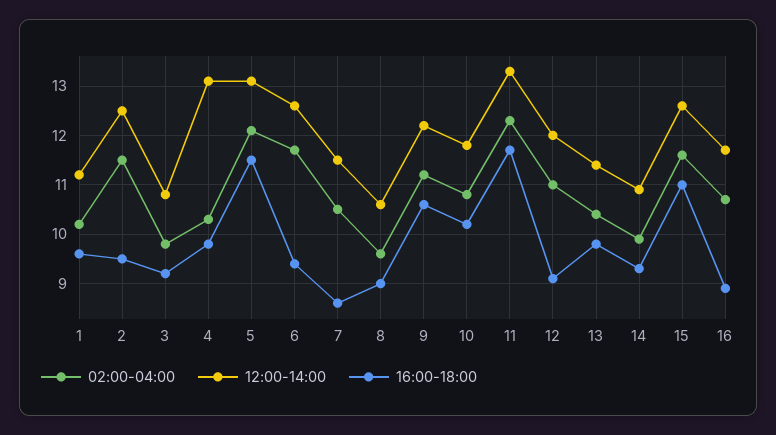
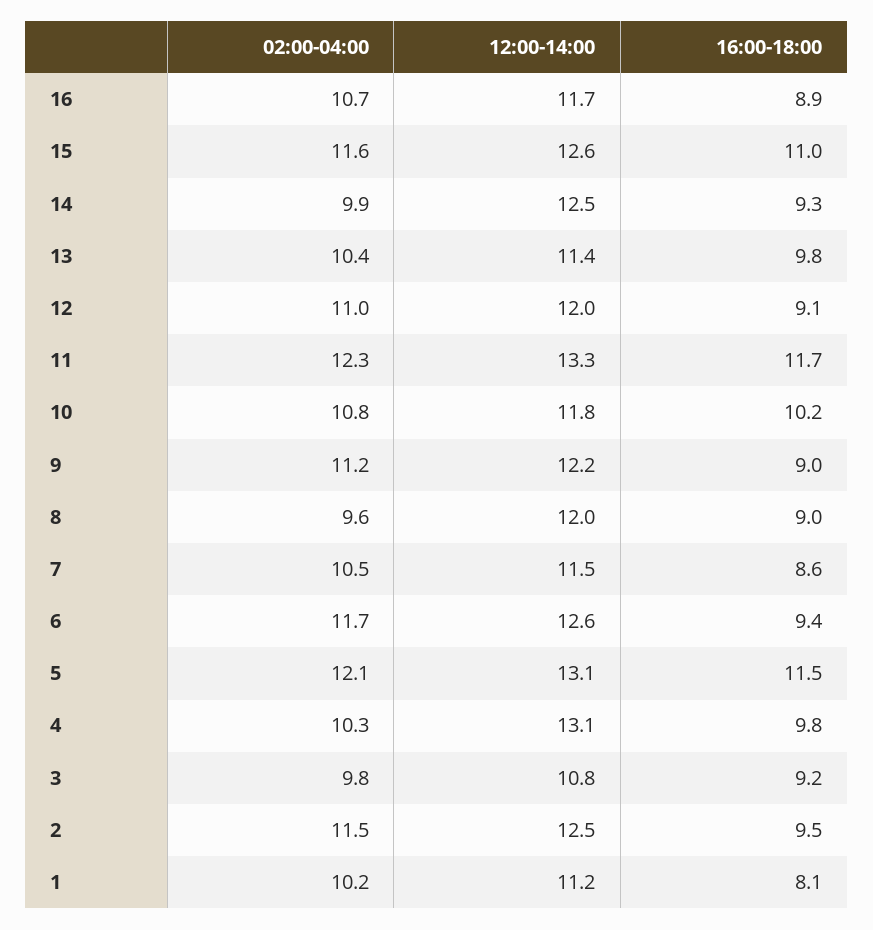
16:00-18:00, 1: 9.5 -> 8.1
12:00-14:00, 8: 10.5 -> 12
16:00-18:00, 9: 10.5 -> 9
12:00-14:00, 14: 11 -> 12.5

